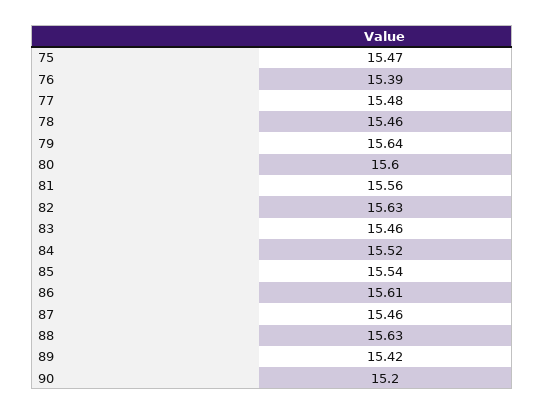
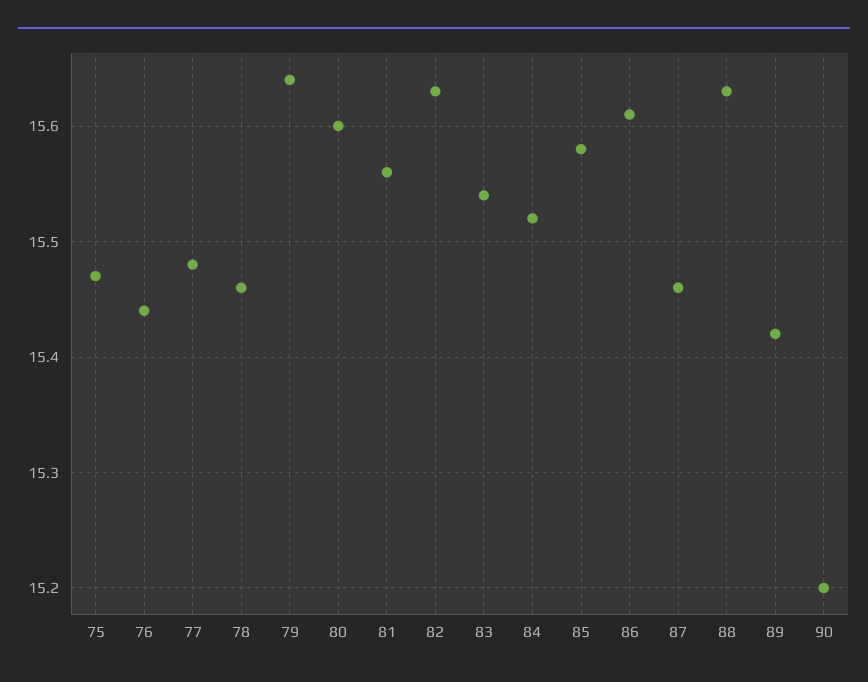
76: 15.39 -> 15.44
83: 15.46 -> 15.54
85: 15.54 -> 15.58

